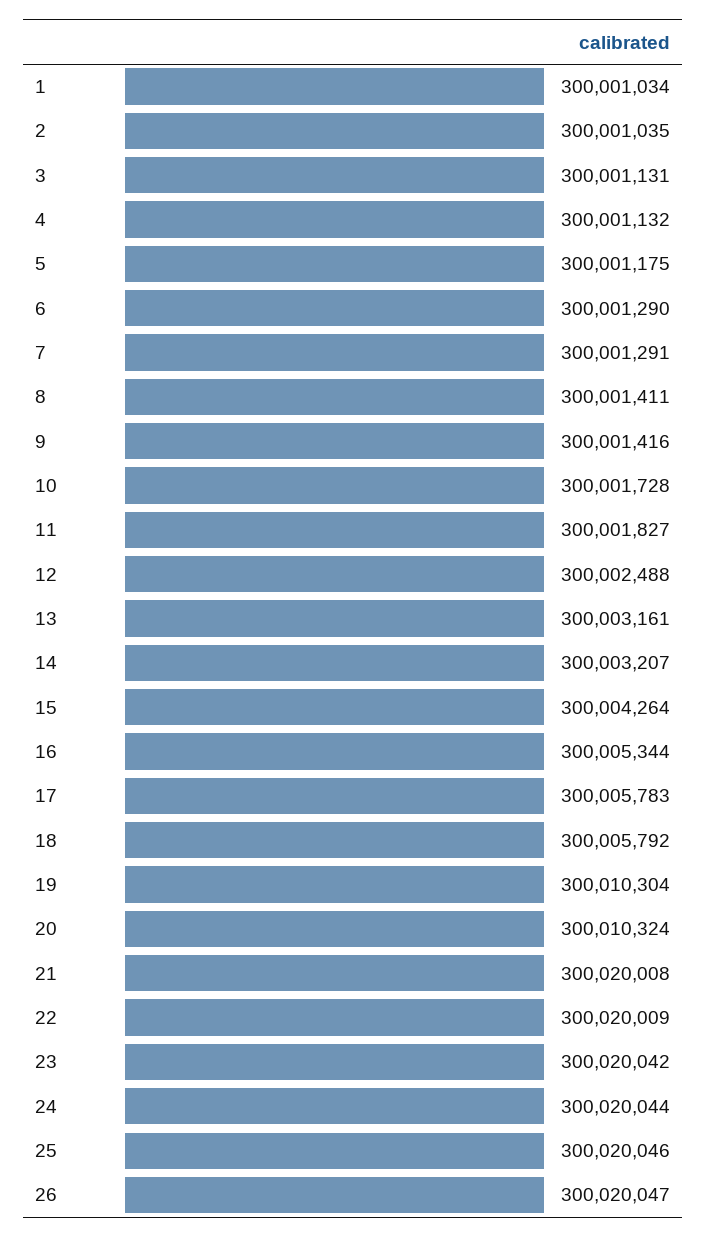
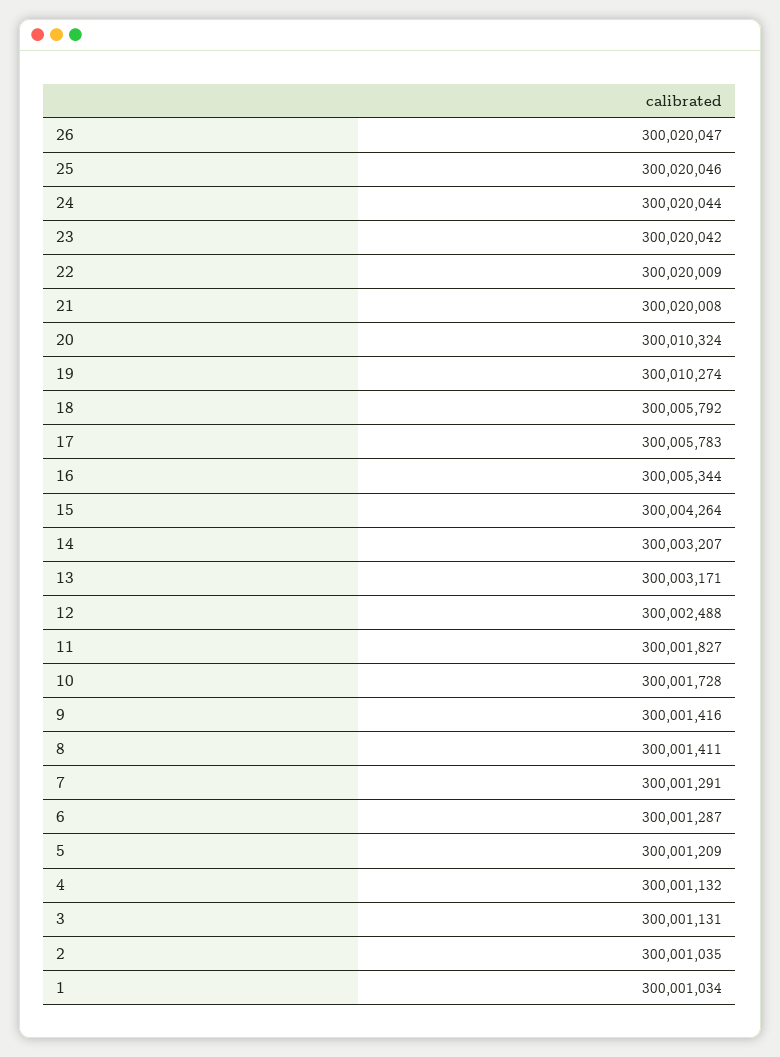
5: 300001175 -> 300001209
6: 300001290 -> 300001287
13: 300003161 -> 300003171
19: 300010304 -> 300010274

